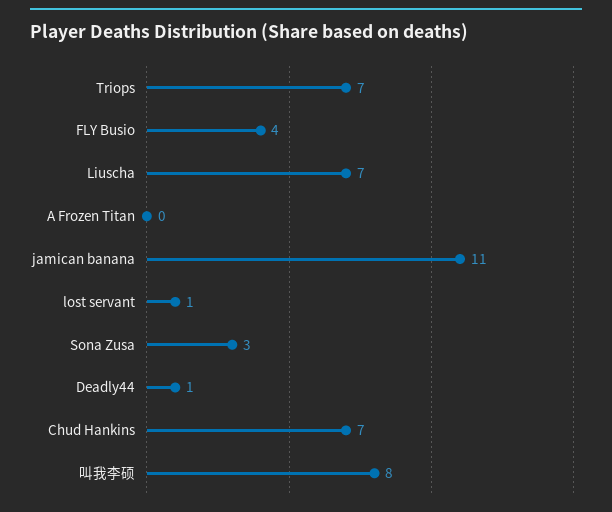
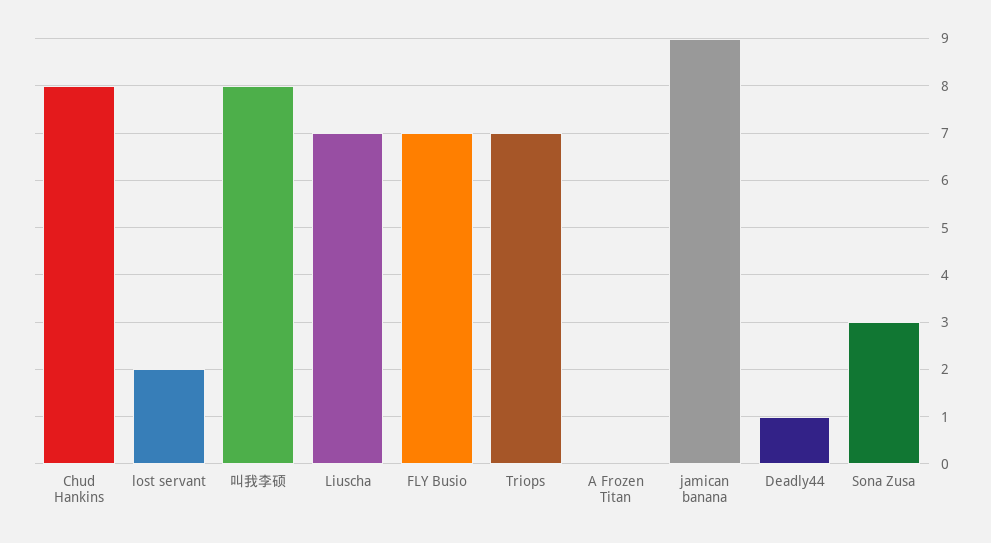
FLY Busio: 4 -> 7
jamican banana: 11 -> 9
lost servant: 1 -> 2
Chud Hankins: 7 -> 8

